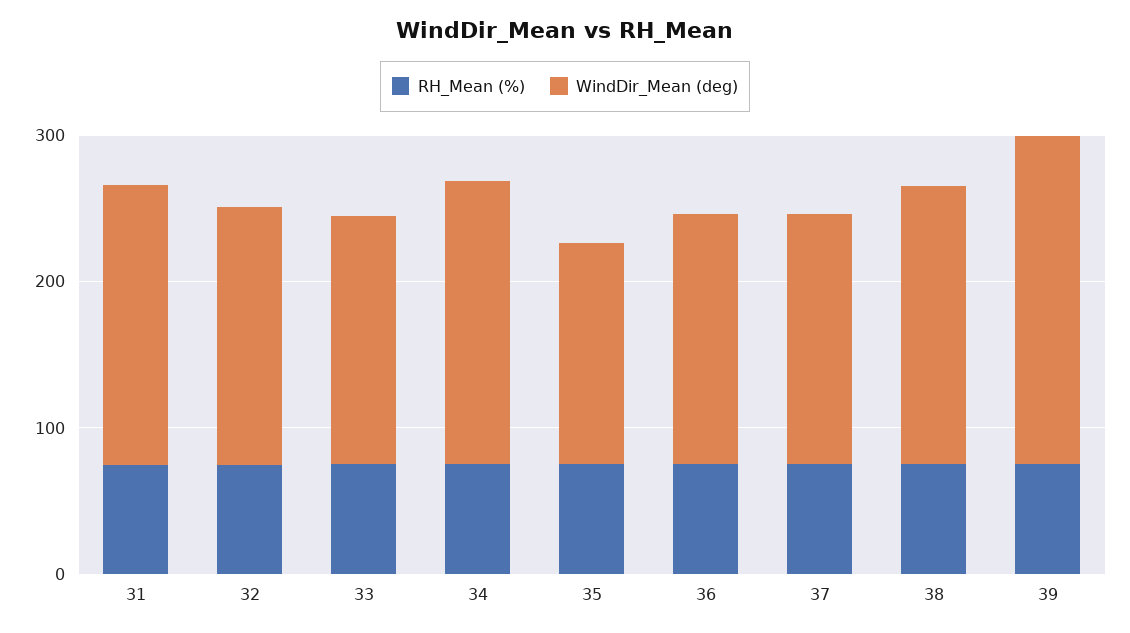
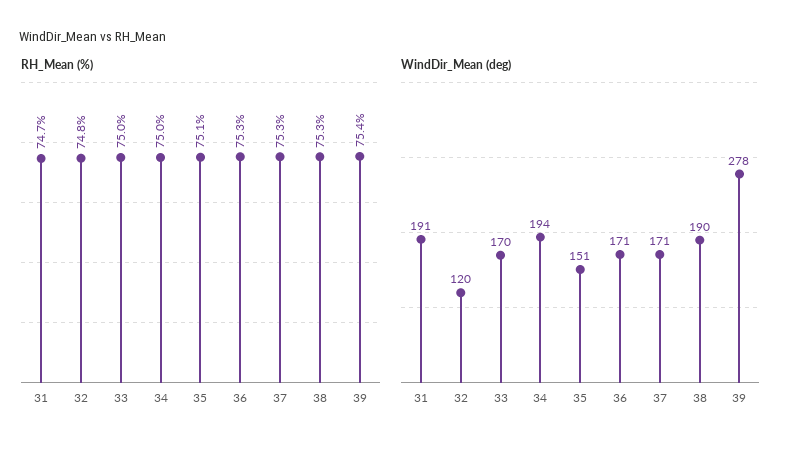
WindDir_Mean (deg), 32: 180 -> 120
WindDir_Mean (deg), 39: 220 -> 278

